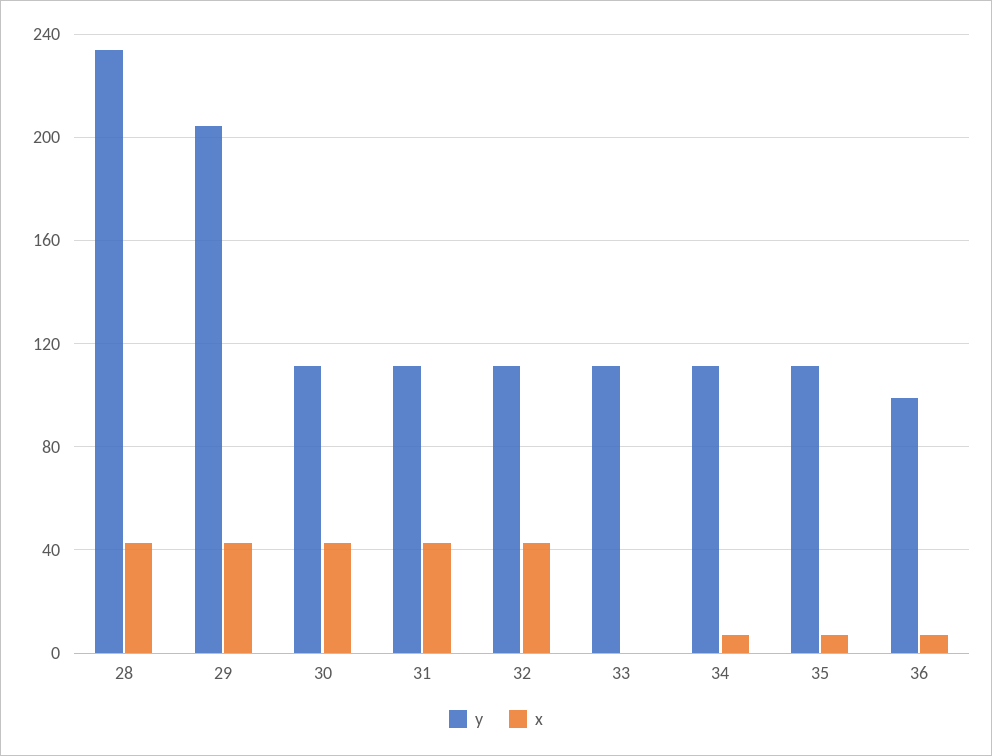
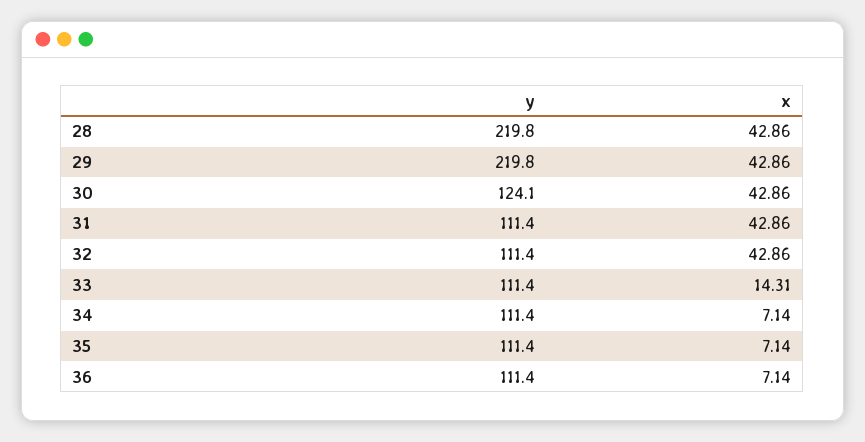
y, 28: 235 -> 219.8
y, 29: 205 -> 219.8
y, 30: 110 -> 124.1
x, 33: 0 -> 14.31
y, 36: 100 -> 111.4

